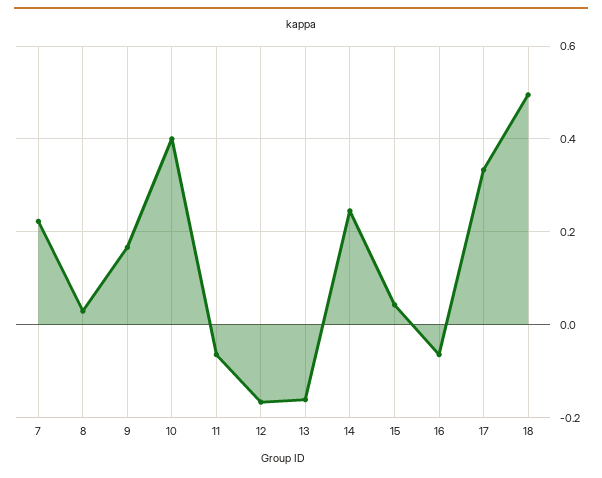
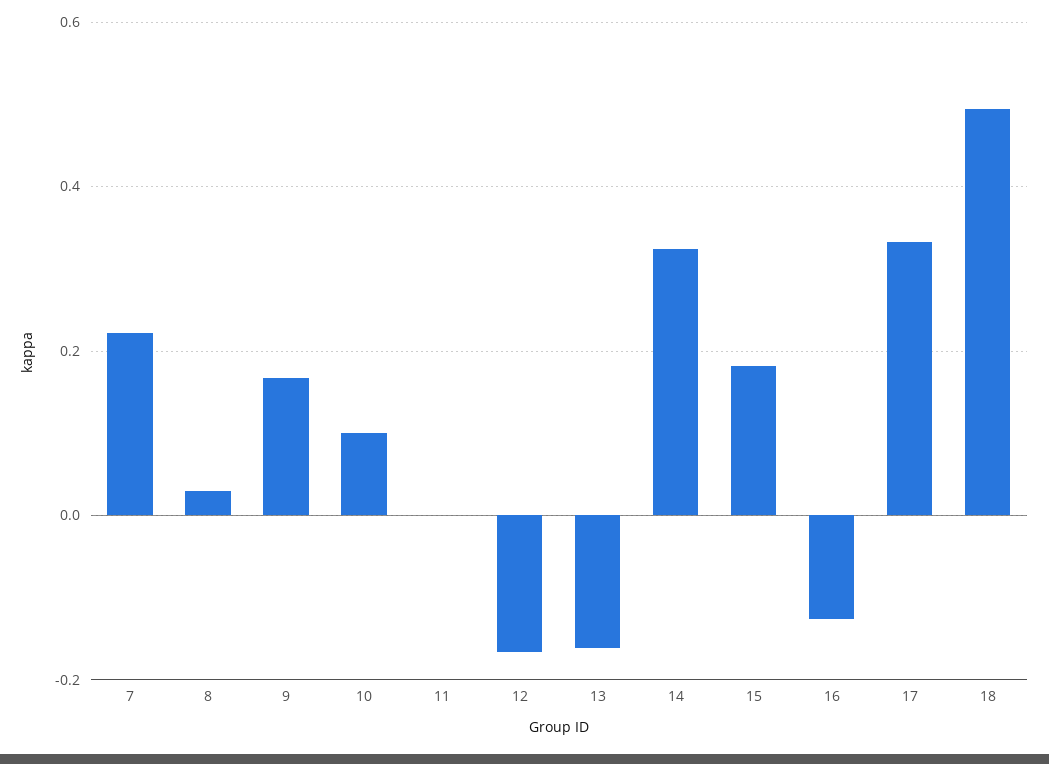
10: 0.4 -> 0.1
11: -0.06 -> 0
14: 0.24 -> 0.32
15: 0.04 -> 0.18
16: -0.06 -> -0.12

